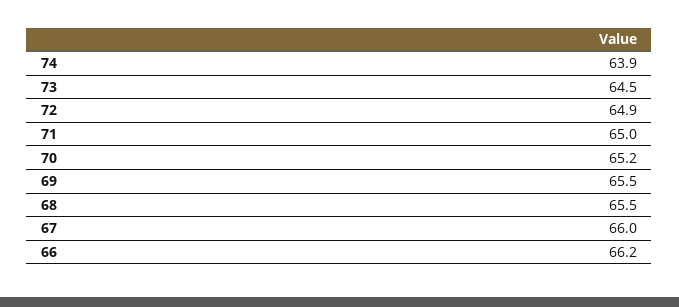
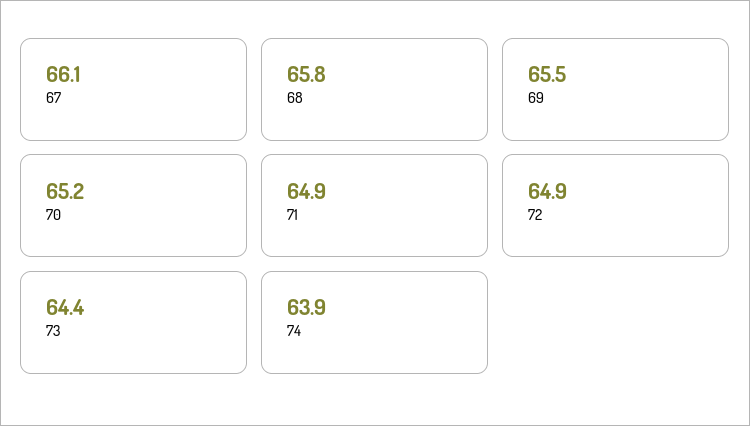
73: 64.5 -> 64.4
71: 65 -> 64.9
68: 65.5 -> 65.8
67: 66 -> 66.1
66: 66.2 -> none

